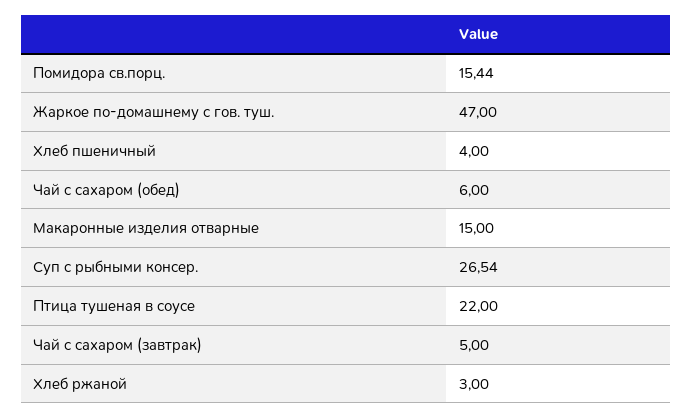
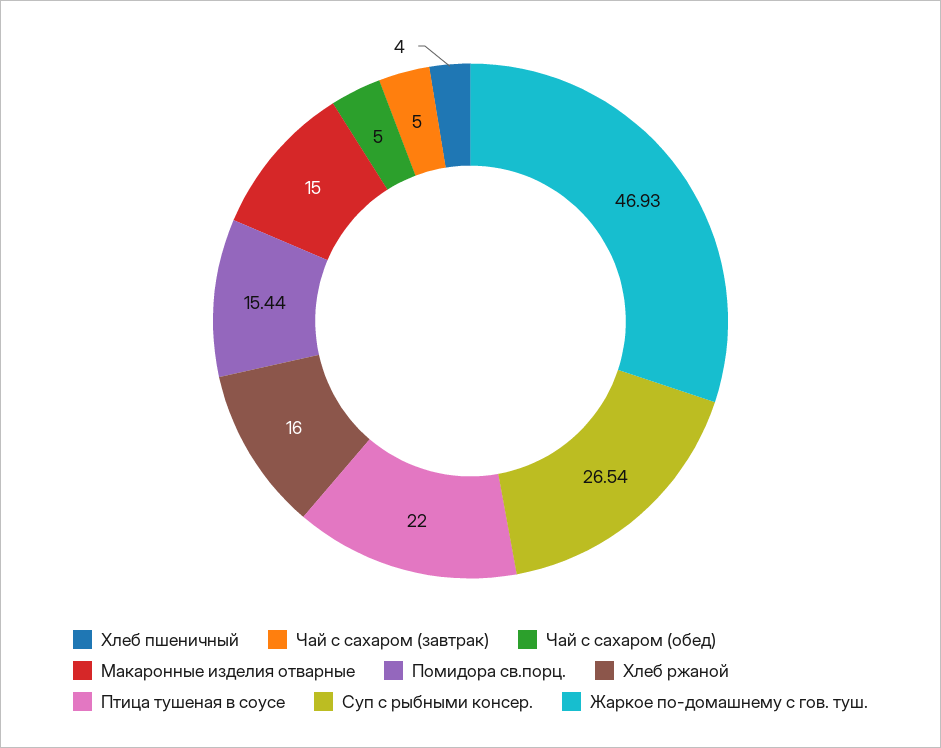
Жаркое по-домашнему с гов. туш.: 47 -> 46.93
Чай с сахаром (обед): 6 -> 5
Хлеб ржаной: 3 -> 16

